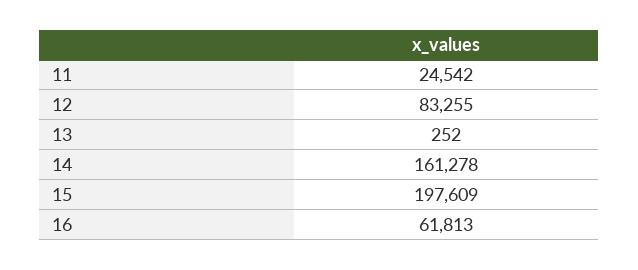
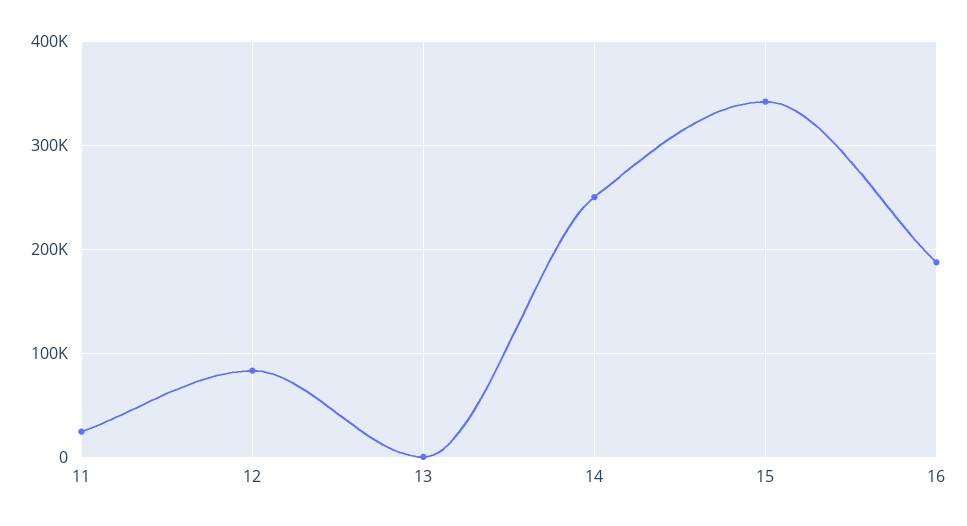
14: 161278 -> 250000
15: 197609 -> 340000
16: 61813 -> 190000

